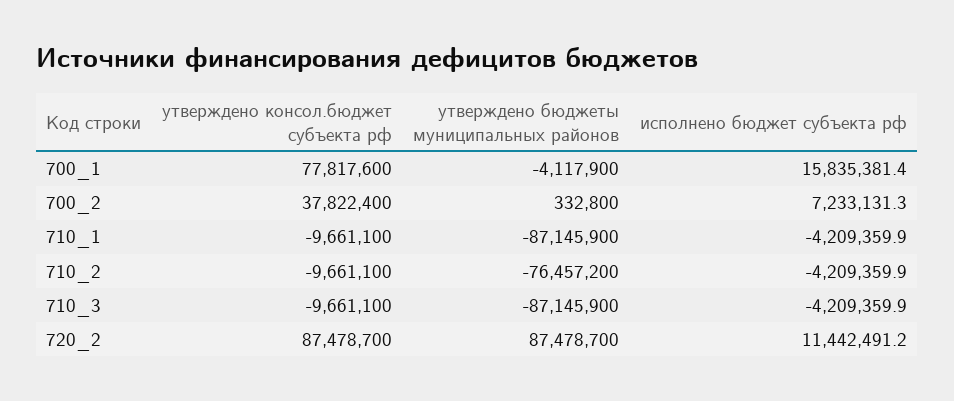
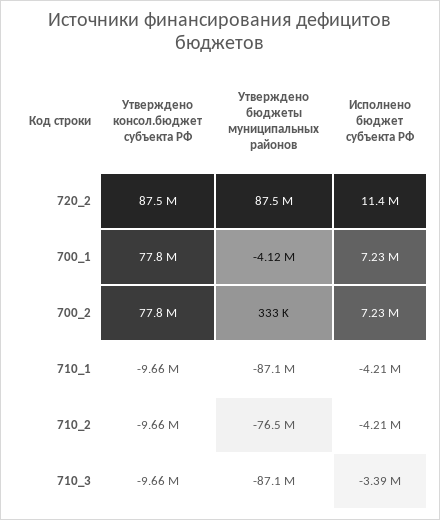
исполнено бюджет субъекта рф, 700_1: 15835381.4 -> 7230000
утверждено консол.бюджет субъекта рф, 700_2: 37822400 -> 77800000
исполнено бюджет субъекта рф, 710_3: -4209359.9 -> -3390000

